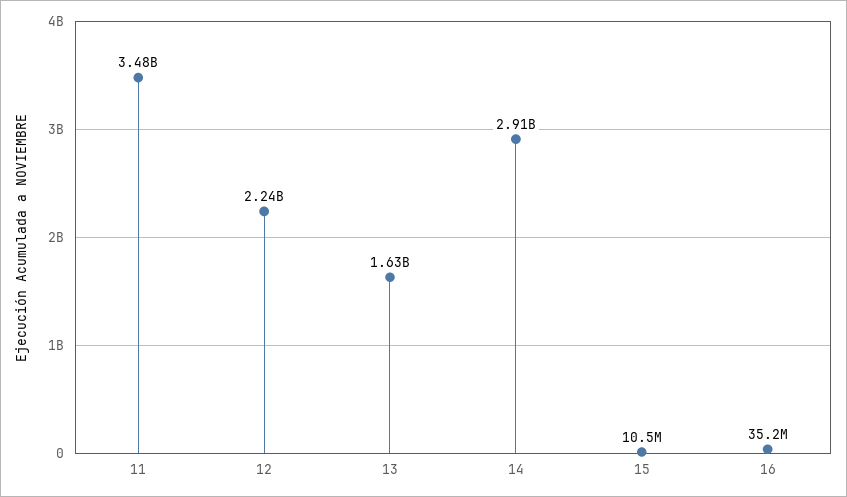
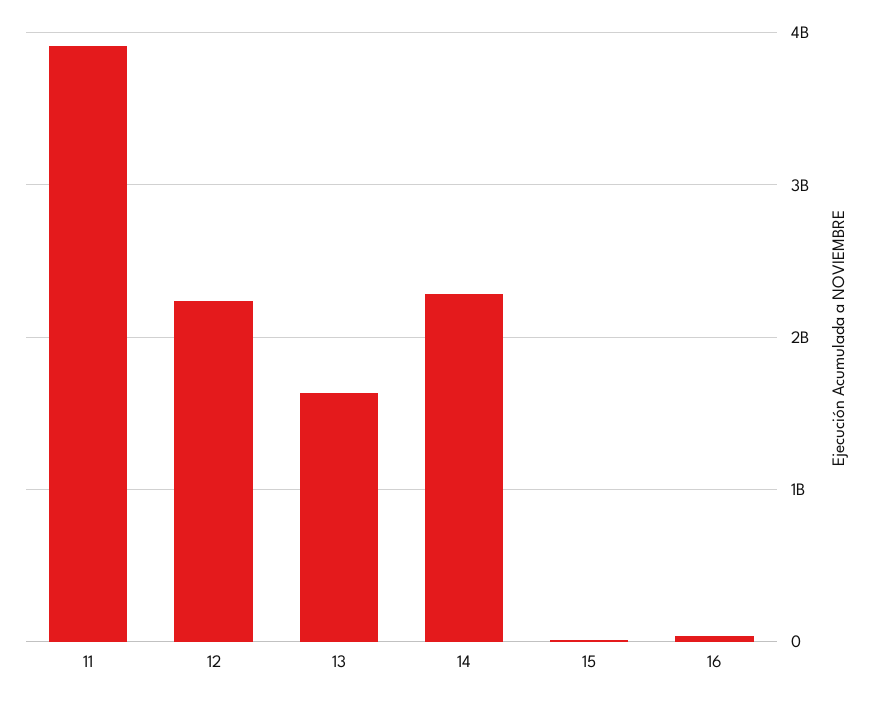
11: 3480000000 -> 3900000000
14: 2910000000 -> 2300000000

